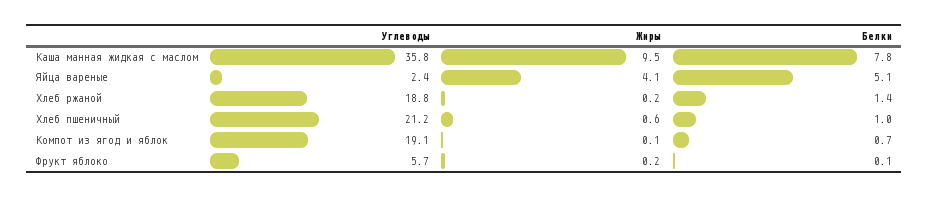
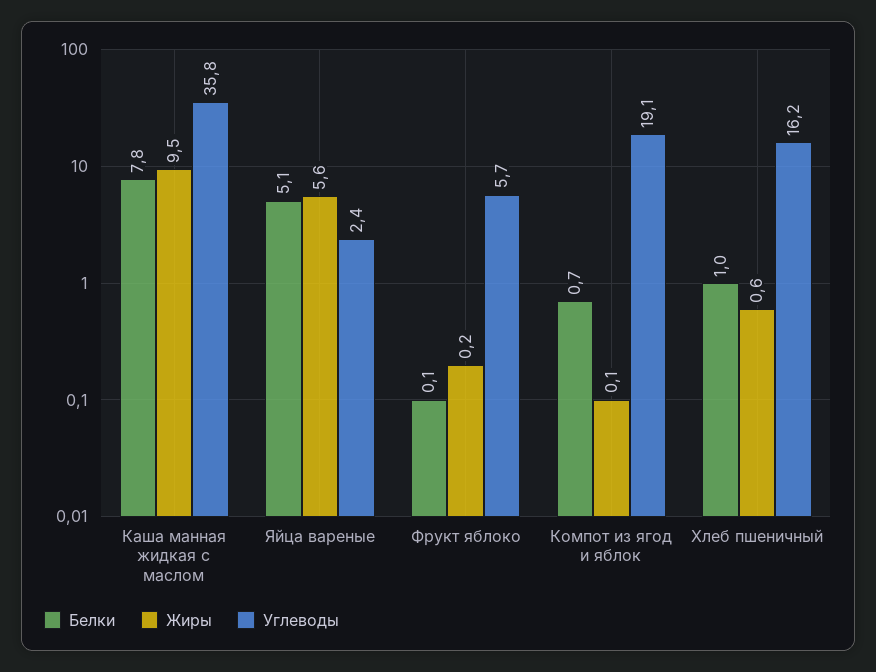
Жиры, Яйца вареные: 4.1 -> 5.6
Углеводы, Хлеб ржаной: 18.8 -> none
Жиры, Хлеб ржаной: 0.2 -> none
Белки, Хлеб ржаной: 1.4 -> none
Углеводы, Хлеб пшеничный: 21.2 -> 16.2

